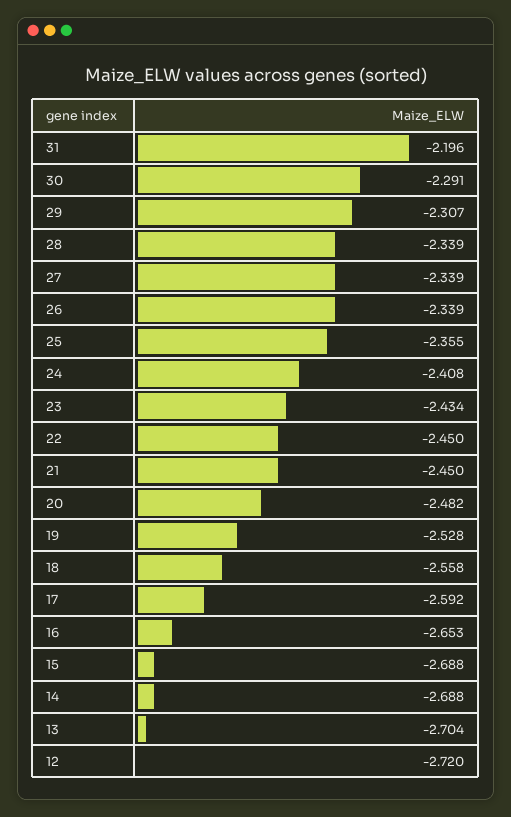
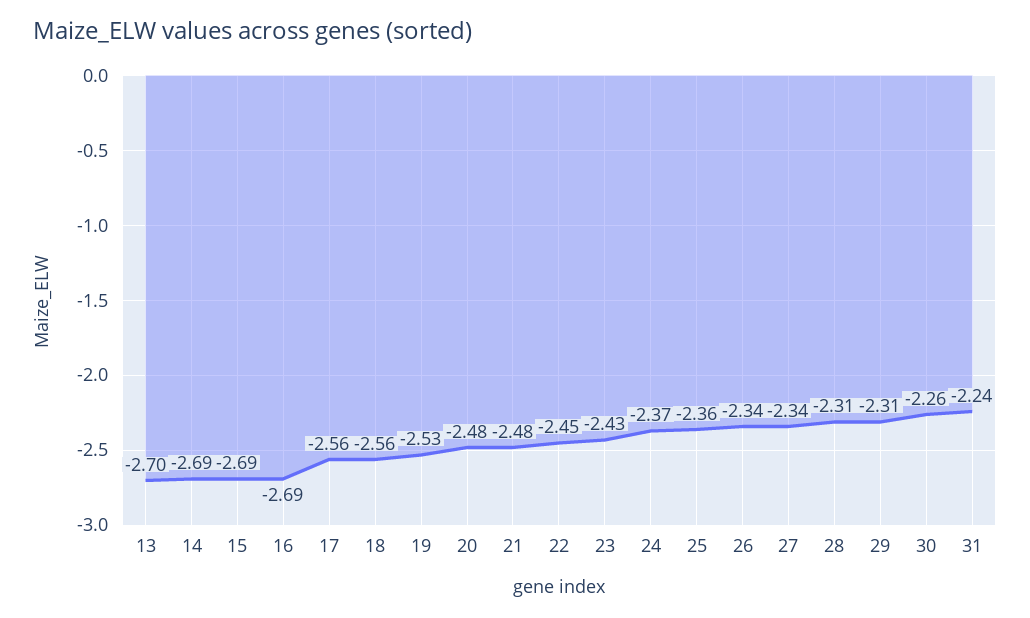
31: -2.196 -> -2.24
30: -2.291 -> -2.26
28: -2.339 -> -2.31
24: -2.408 -> -2.37
21: -2.45 -> -2.48
17: -2.592 -> -2.56
16: -2.653 -> -2.69
12: -2.72 -> none

